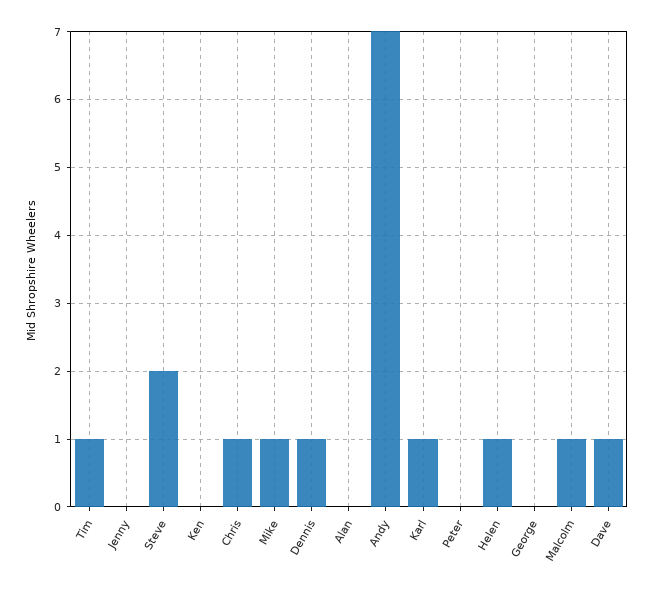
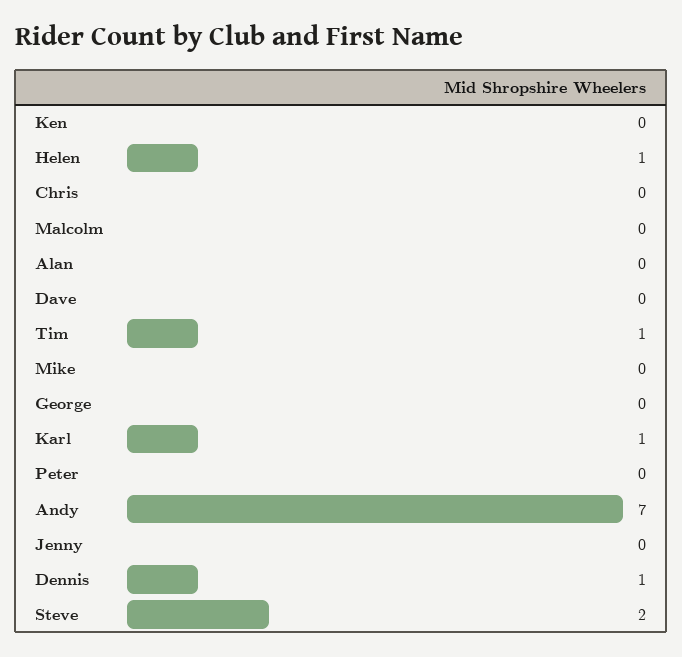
Chris: 1 -> 0
Mike: 1 -> 0
Malcolm: 1 -> 0
Dave: 1 -> 0

